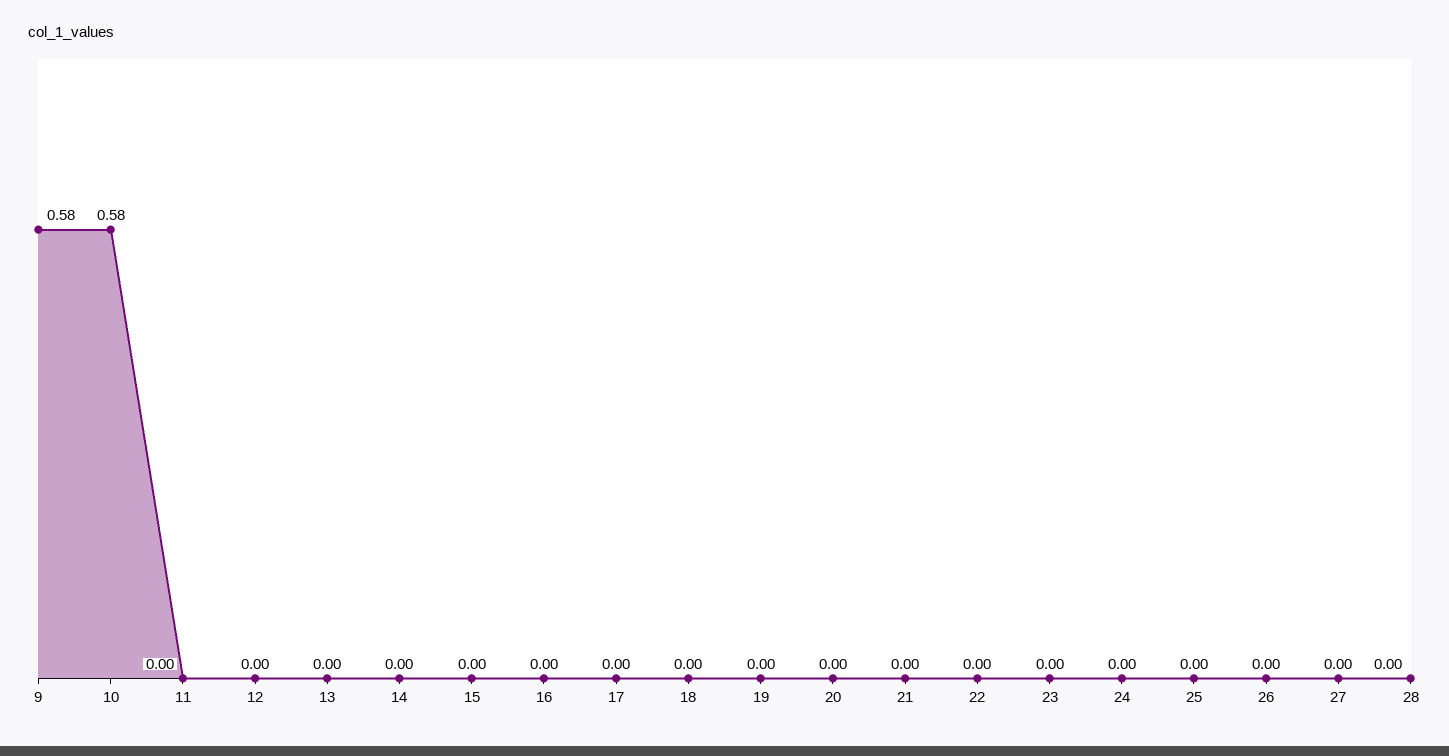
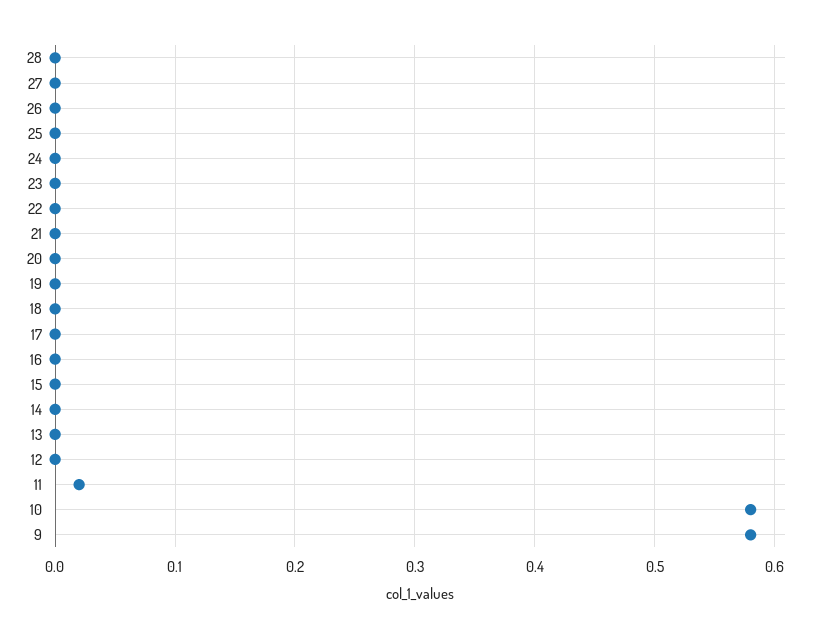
11: 0 -> 0.02

